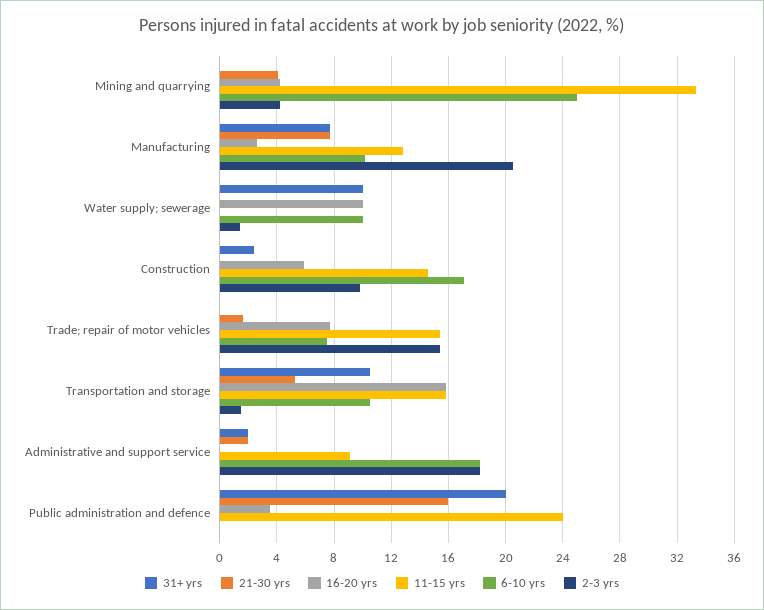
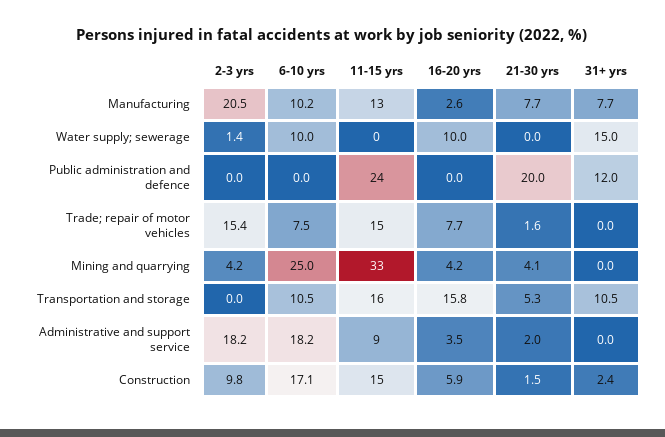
31+ yrs, Water supply; sewerage: 10 -> 15
21-30 yrs, Construction: 0 -> 1.5
2-3 yrs, Transportation and storage: 1.5 -> 0
31+ yrs, Administrative and support service: 2 -> 0
16-20 yrs, Administrative and support service: 0 -> 3.5
31+ yrs, Public administration and defence: 20 -> 12
21-30 yrs, Public administration and defence: 16 -> 20
16-20 yrs, Public administration and defence: 3.5 -> 0

